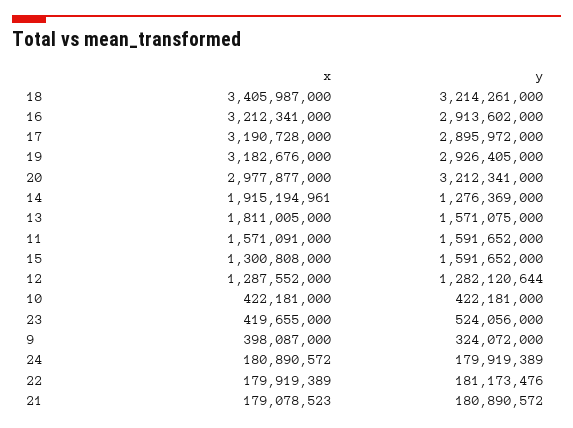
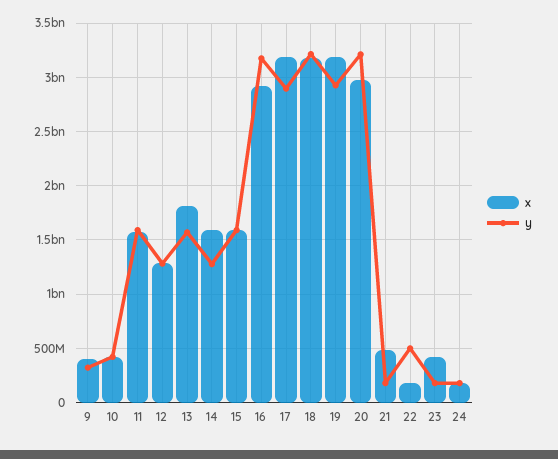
x, 18: 3405987000 -> 3200000000
x, 16: 3212341000 -> 2900000000
y, 16: 2913602000 -> 3200000000
x, 14: 1915194961 -> 1600000000
x, 15: 1300808000 -> 1600000000
y, 23: 524056000 -> 200000000
y, 22: 181173476 -> 500000000
x, 21: 179078523 -> 500000000

